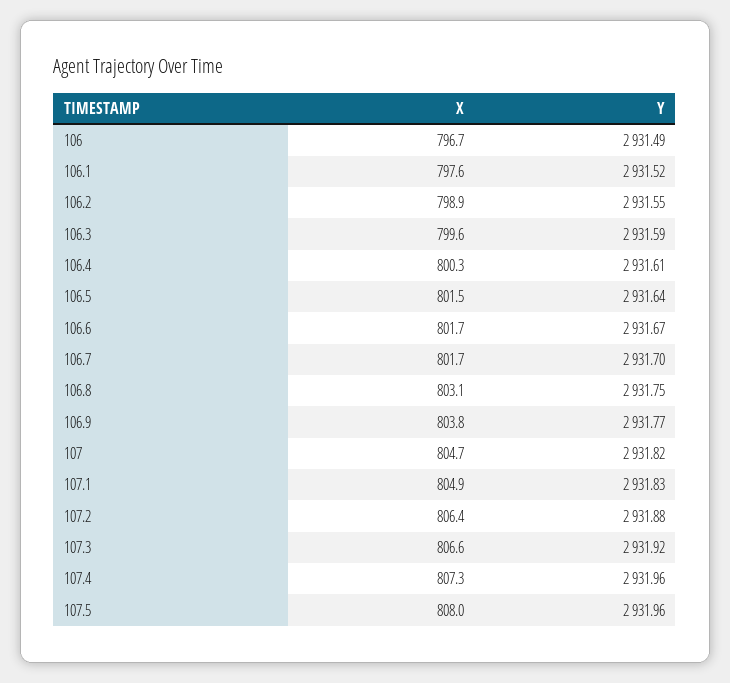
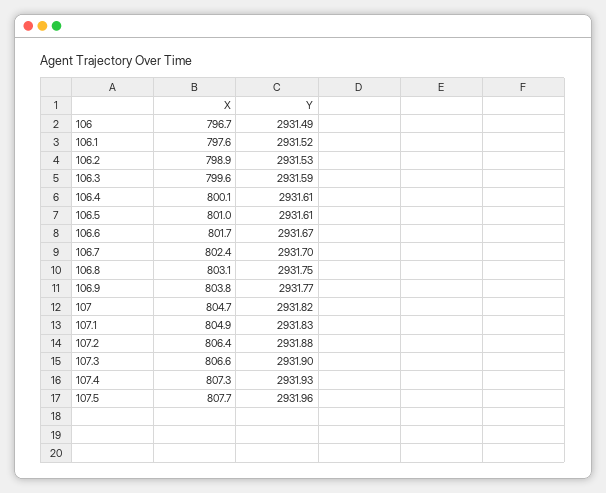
Y, 106.2: 2931.55 -> 2931.53
X, 106.4: 800.3 -> 800.1
X, 106.5: 801.5 -> 801
Y, 106.5: 2931.64 -> 2931.61
X, 106.7: 801.7 -> 802.4
Y, 107.3: 2931.92 -> 2931.9
Y, 107.4: 2931.96 -> 2931.93
X, 107.5: 808 -> 807.7

